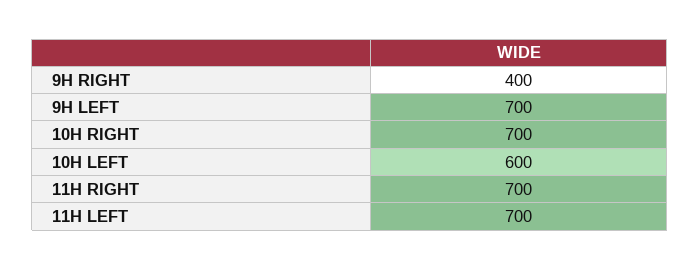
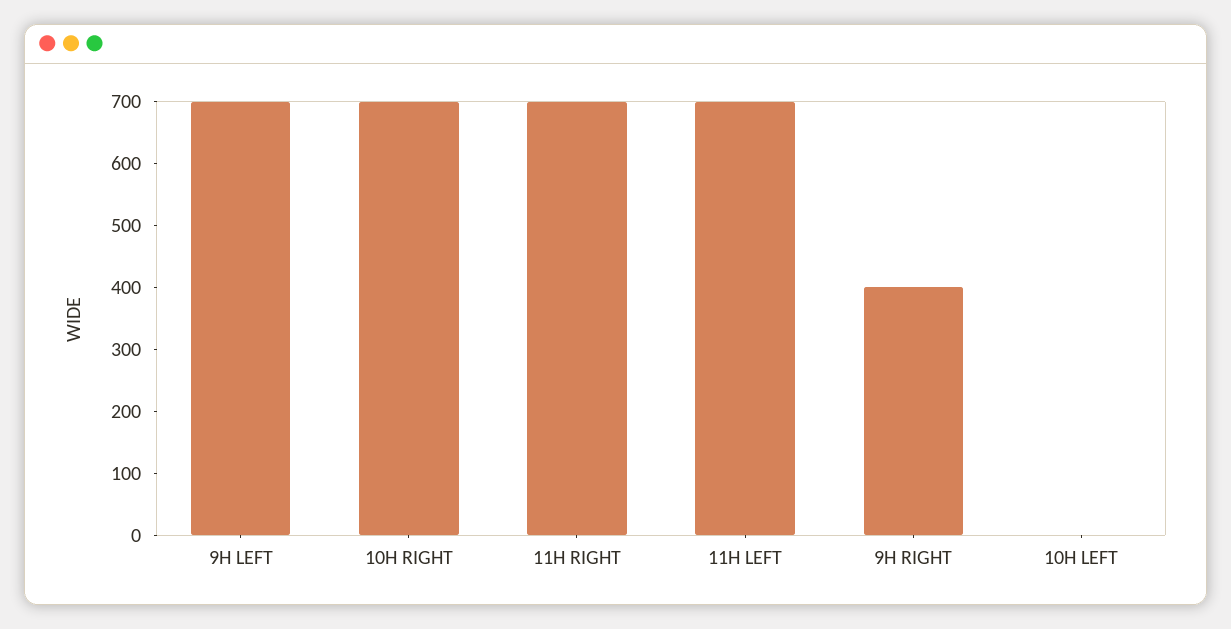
10H LEFT: 600 -> 0

